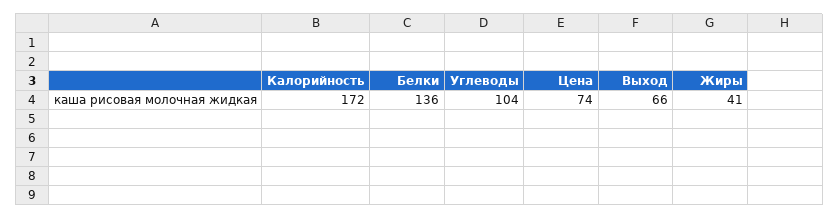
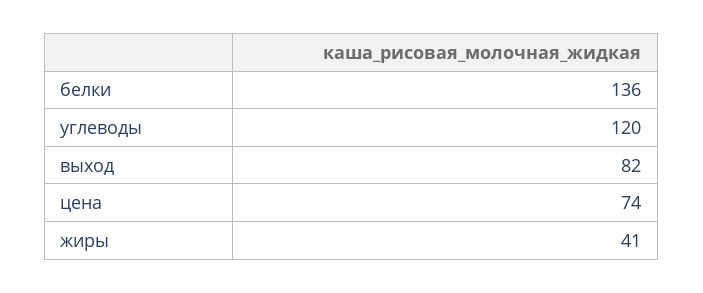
Калорийность: 172 -> none
Углеводы: 104 -> 120
Выход: 66 -> 82

